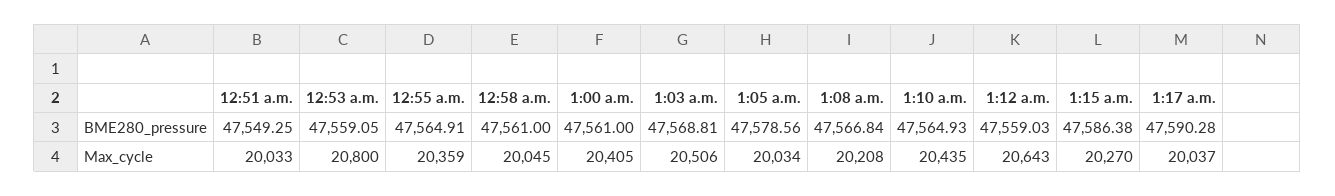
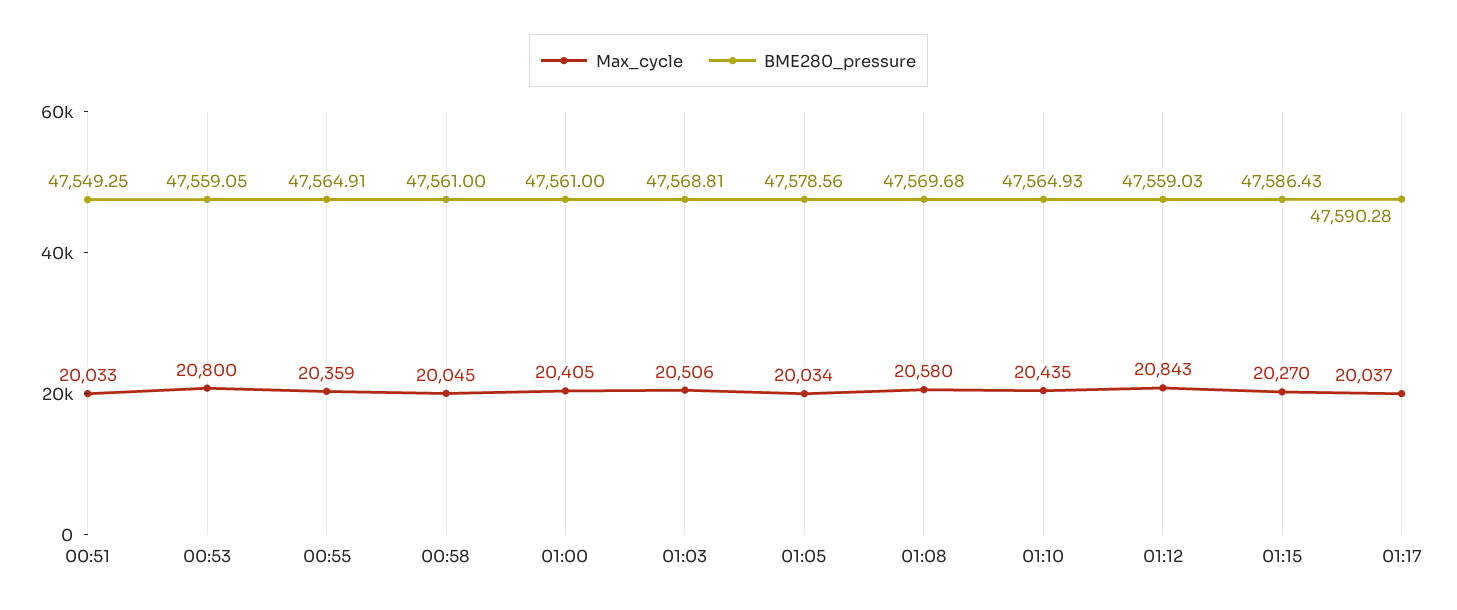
BME280_pressure, 1:08 a.m.: 47566.84 -> 47569.68
BME280_pressure, 1:15 a.m.: 47586.38 -> 47586.43
Max_cycle, 1:08 a.m.: 20208 -> 20580
Max_cycle, 1:12 a.m.: 20643 -> 20843

